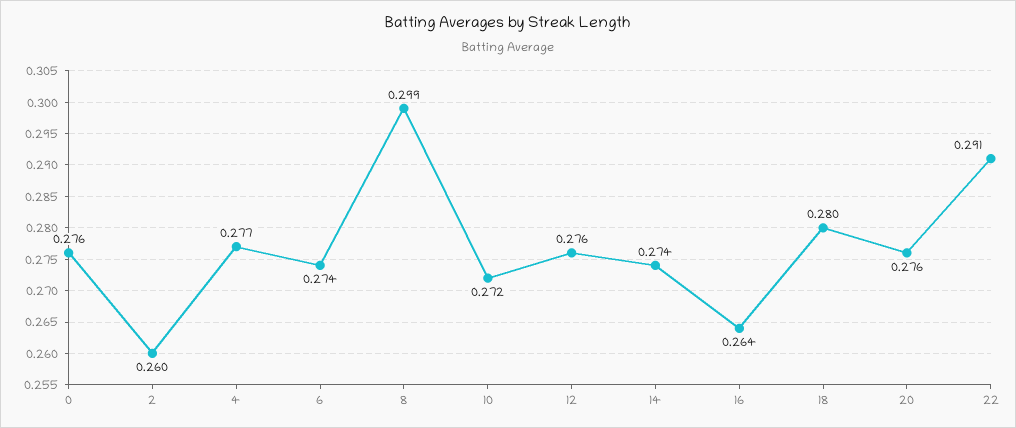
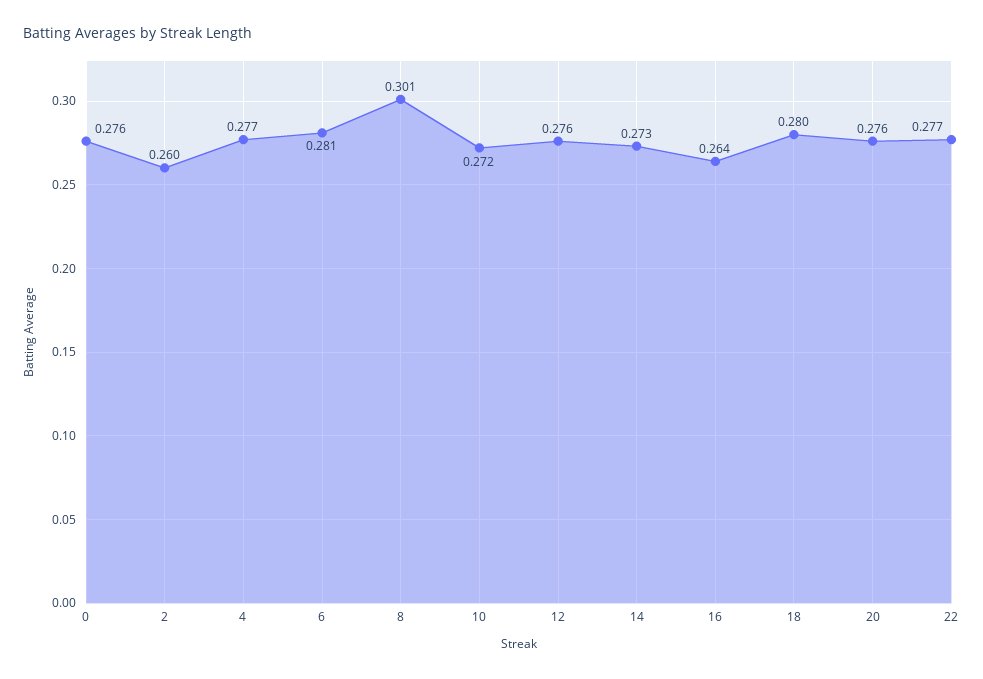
6: 0.274 -> 0.281
8: 0.299 -> 0.301
14: 0.274 -> 0.273
22: 0.291 -> 0.277

